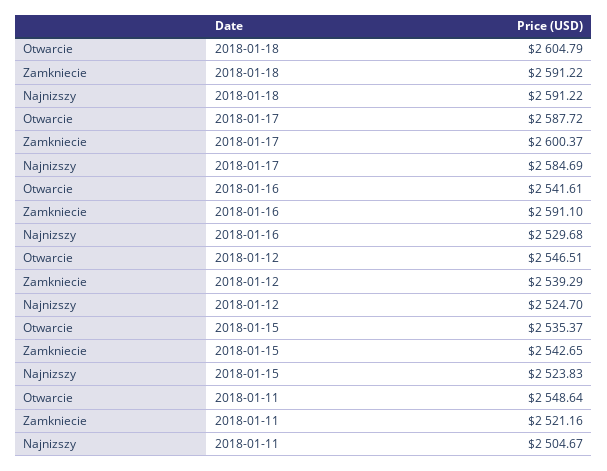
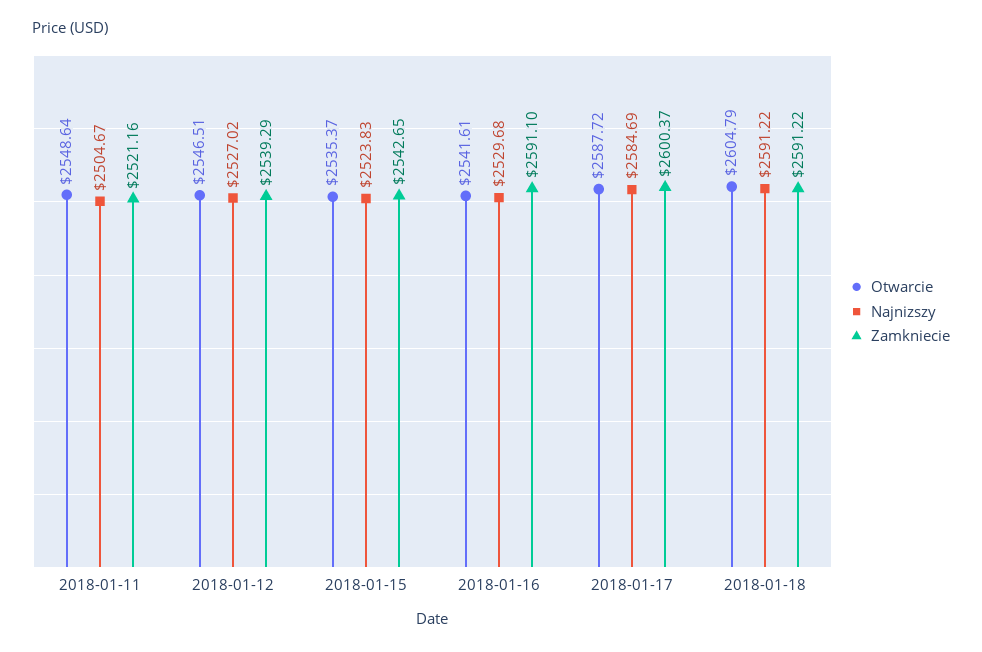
Najnizszy, 2018-01-12: 2524.7 -> 2527.02

